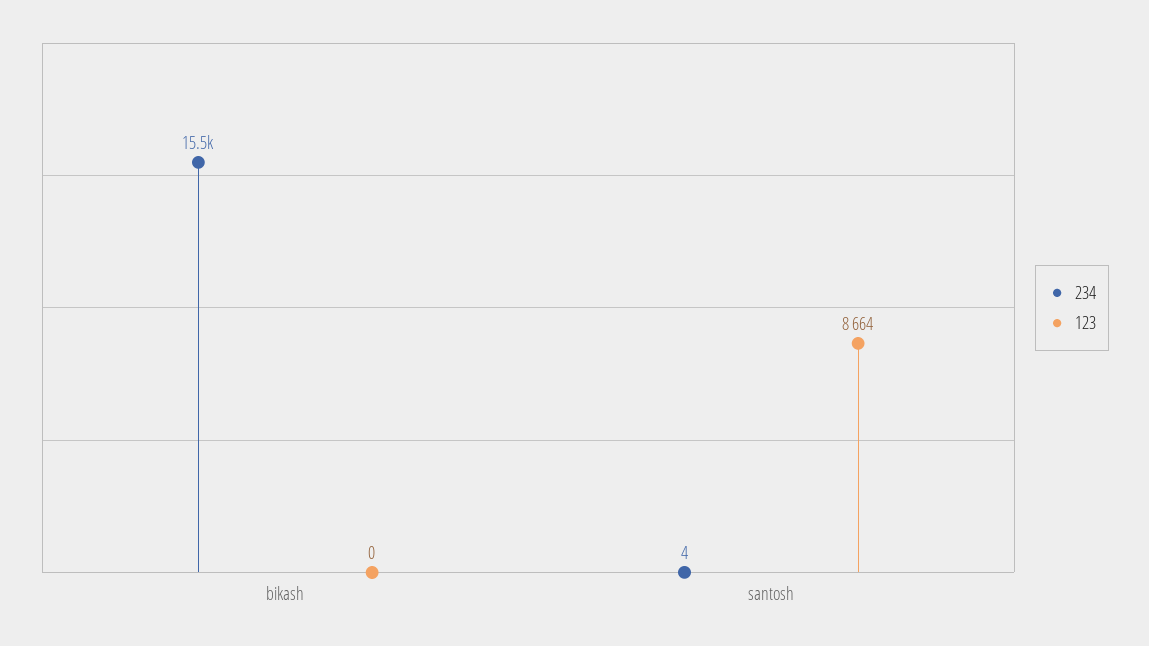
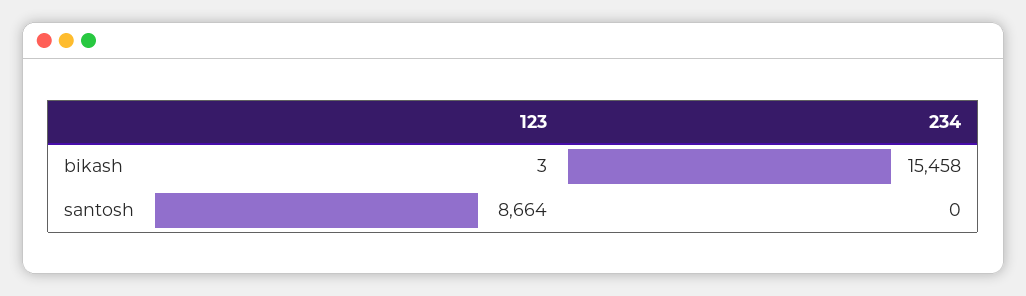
123, bikash: 0 -> 3
234, santosh: 4 -> 0

